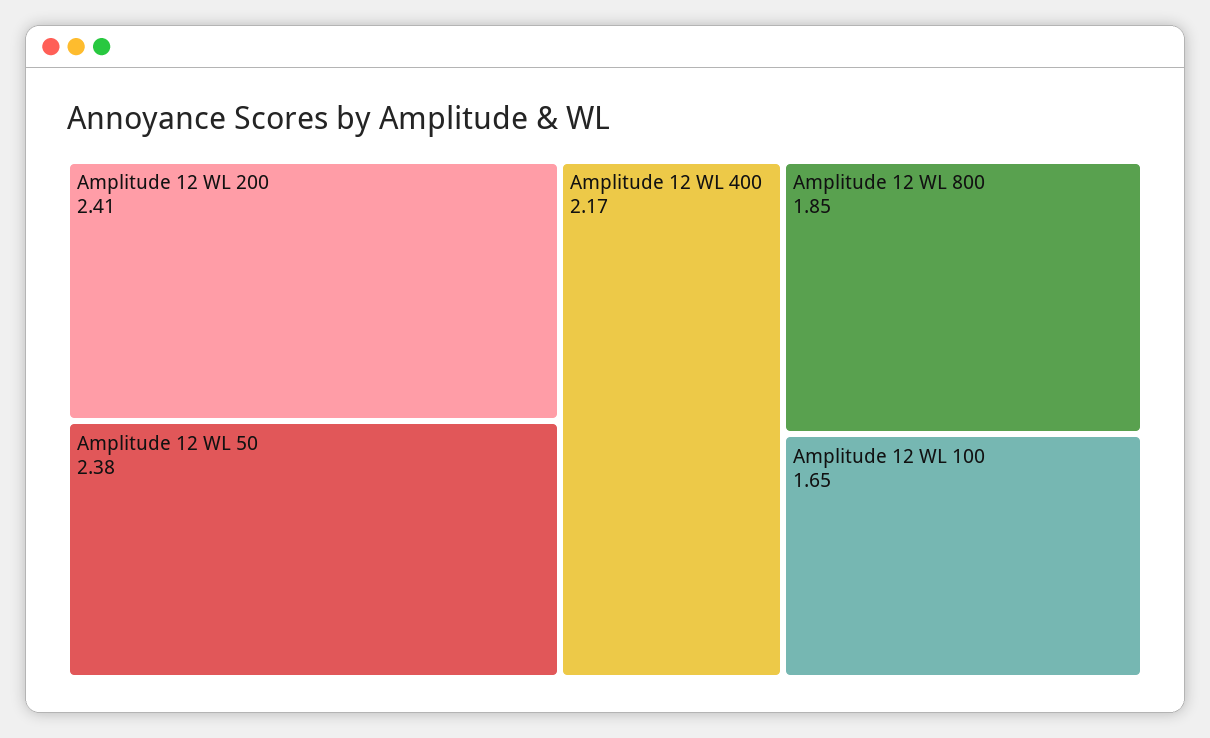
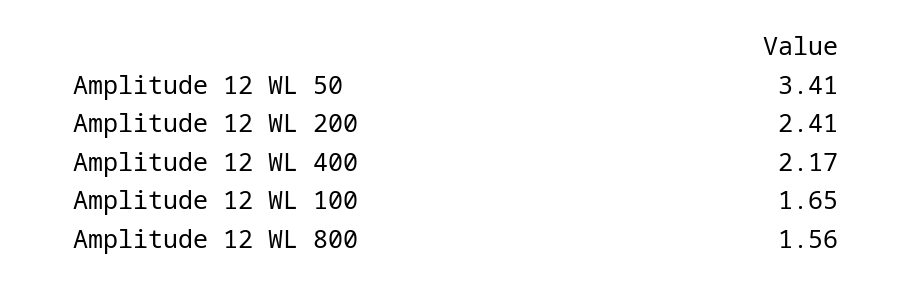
Amplitude 12 WL 50: 2.38 -> 3.41
Amplitude 12 WL 800: 1.85 -> 1.56

